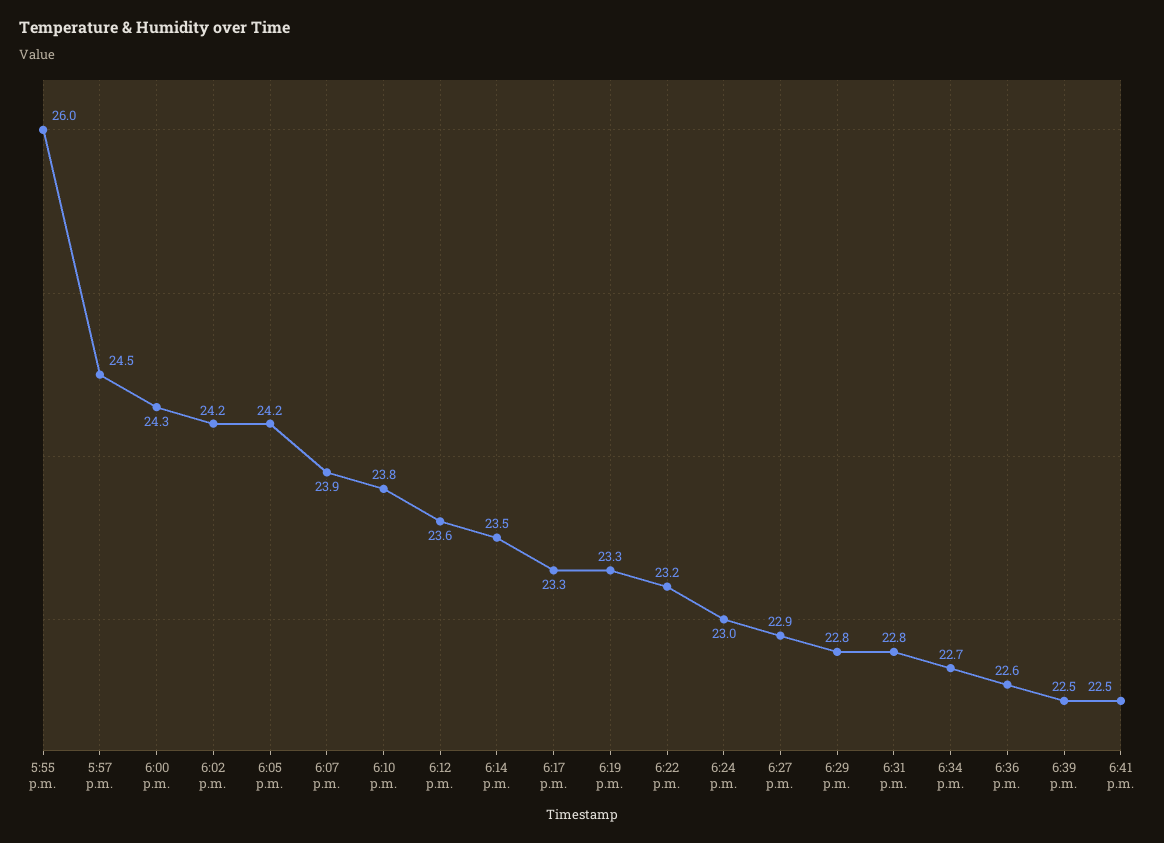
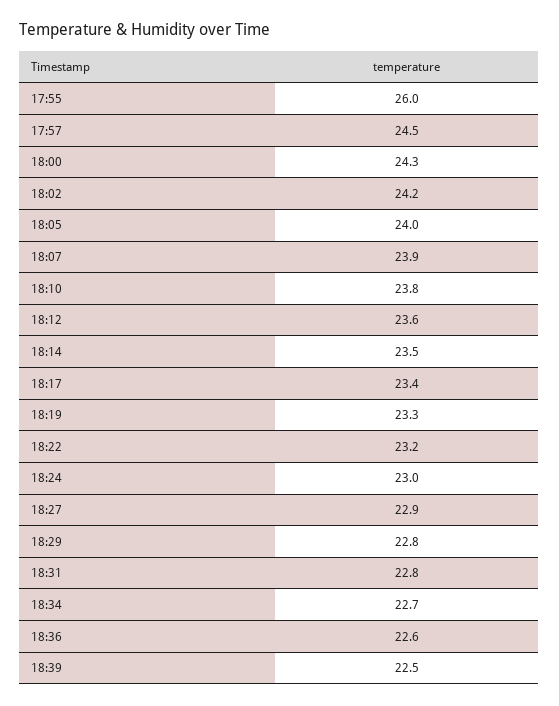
6:05 p.m.: 24.2 -> 24
6:17 p.m.: 23.3 -> 23.4
6:41 p.m.: 22.5 -> none

